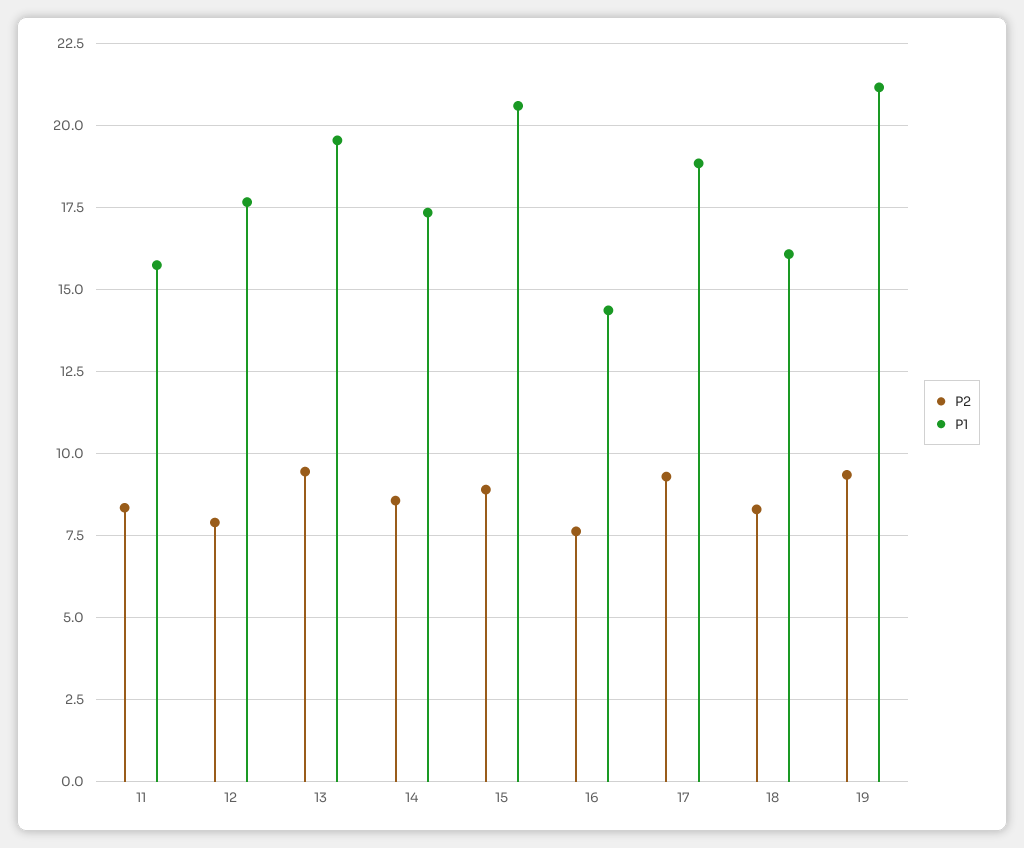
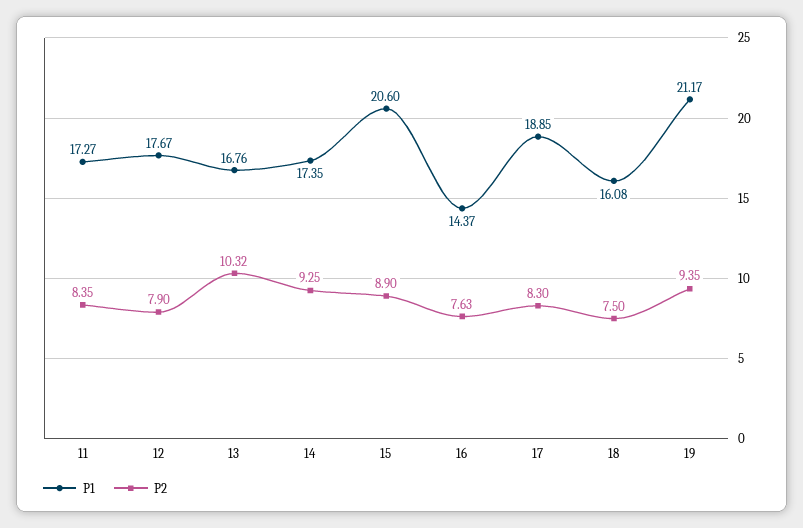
P1, 11: 15.75 -> 17.27
P2, 13: 9.5 -> 10.32
P1, 13: 19.5 -> 16.76
P2, 14: 8.5 -> 9.25
P2, 17: 9.25 -> 8.3
P2, 18: 8.25 -> 7.5

